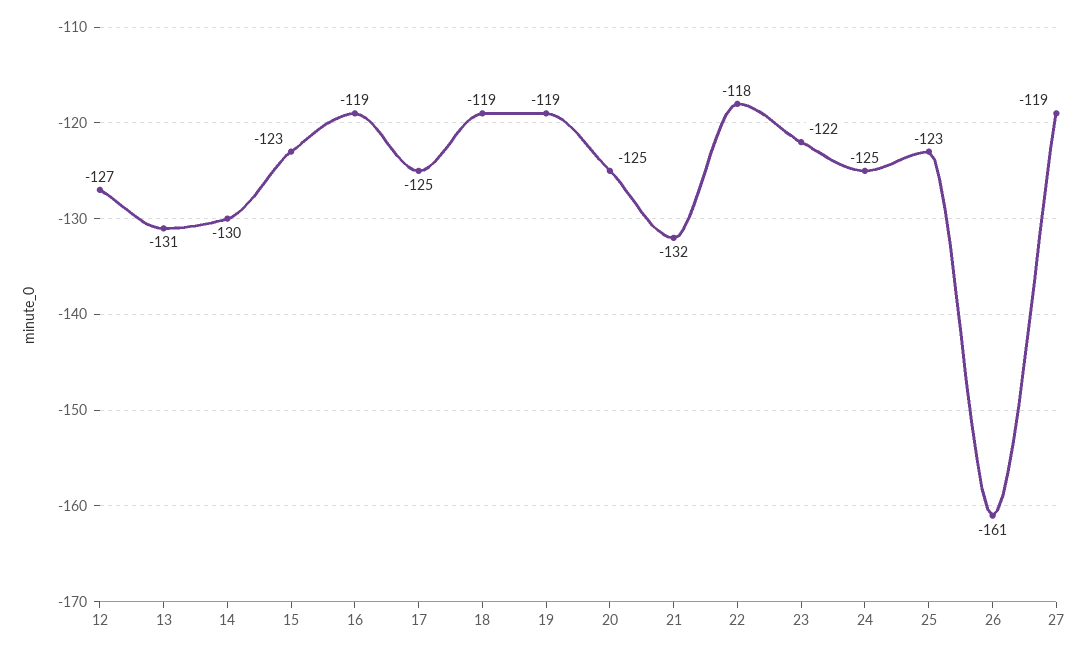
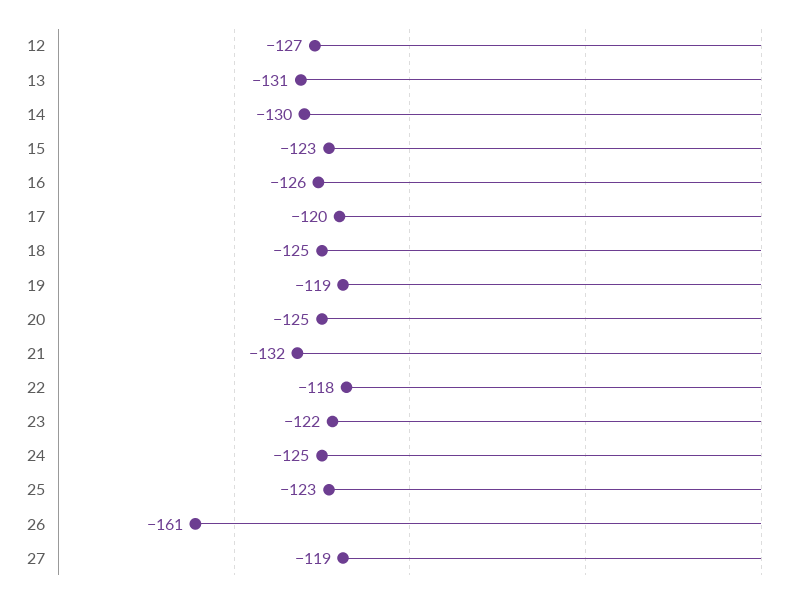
16: -119 -> -126
17: -125 -> -120
18: -119 -> -125

